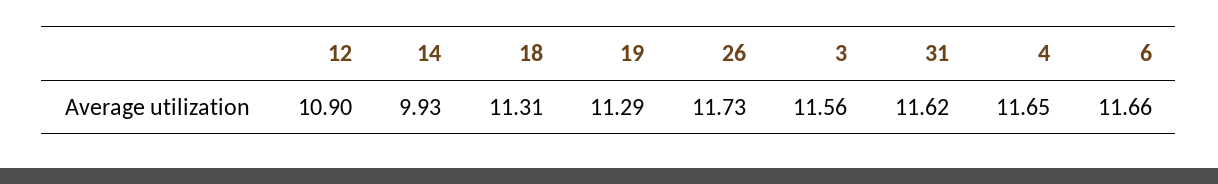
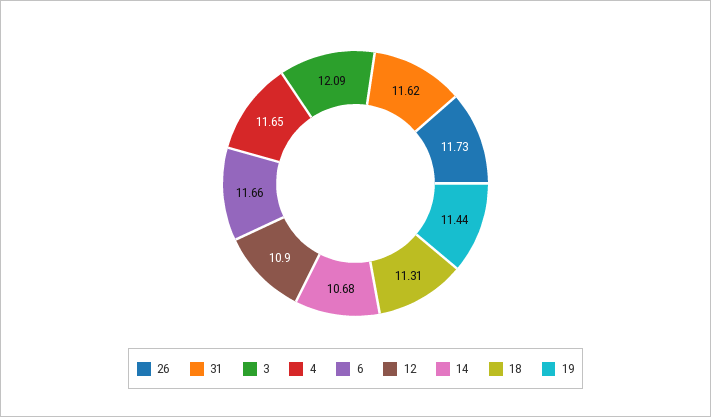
14: 9.93 -> 10.68
19: 11.29 -> 11.44
3: 11.56 -> 12.09

